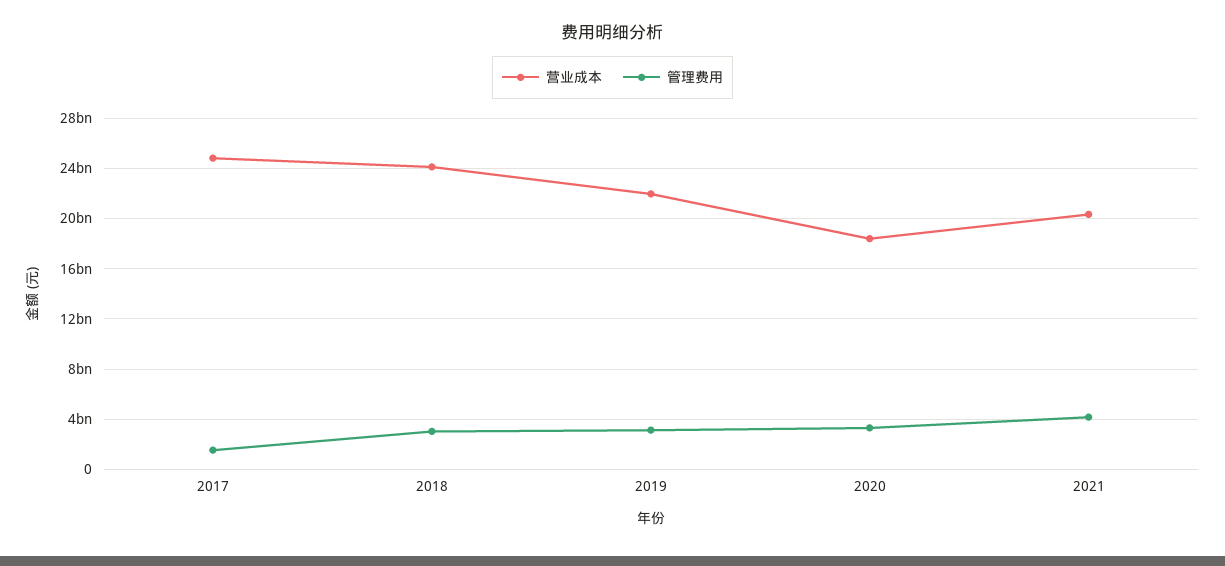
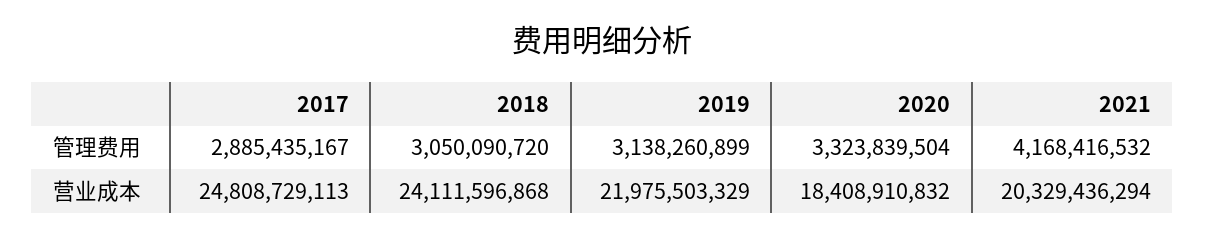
管理费用, 2017: 1500000000 -> 2885435167

